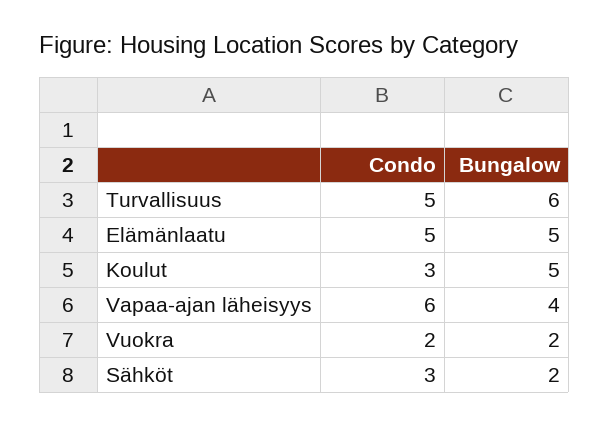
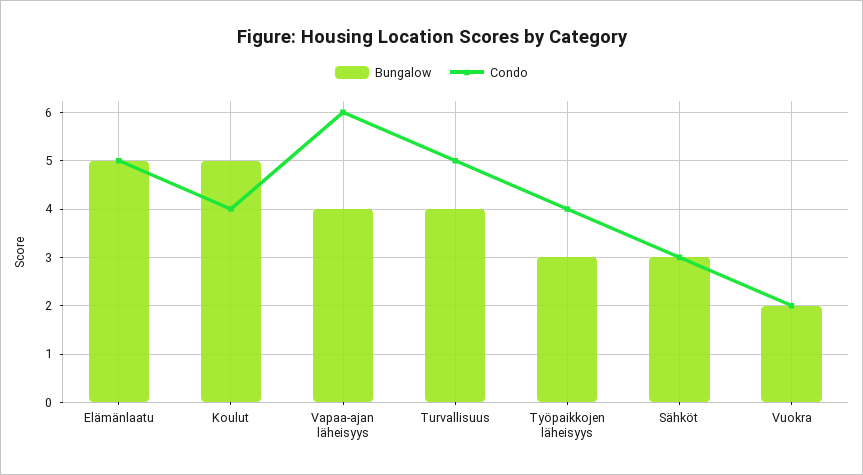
Bungalow, Turvallisuus: 6 -> 4
Condo, Koulut: 3 -> 4
Bungalow, Sähköt: 2 -> 3
Bungalow, Työpaikkojen läheisyys: none -> 3
Condo, Työpaikkojen läheisyys: none -> 4

